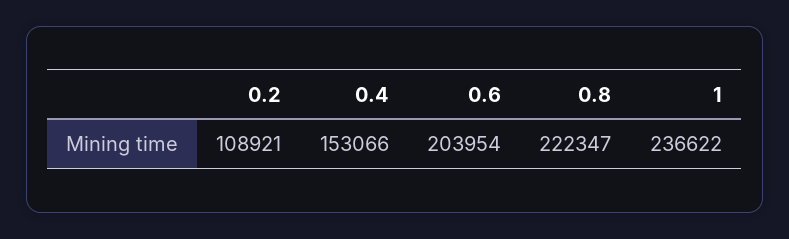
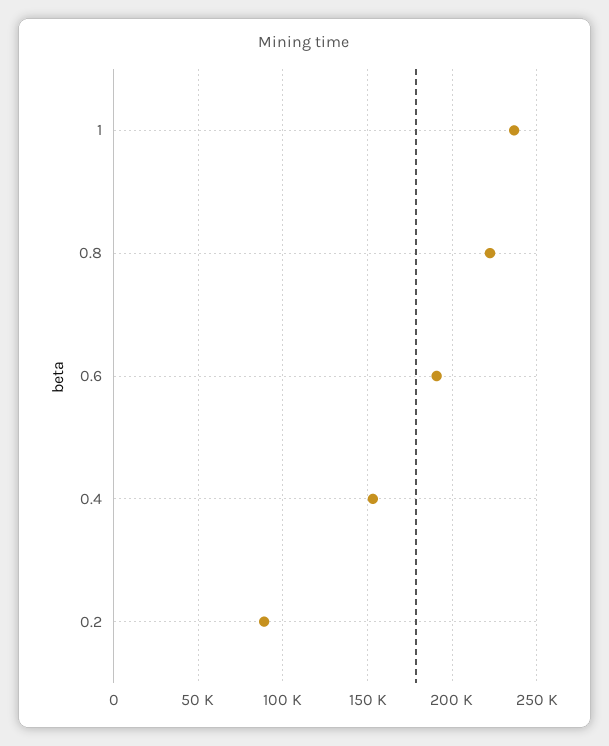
0.2: 108921 -> 90000
0.6: 203954 -> 190000

